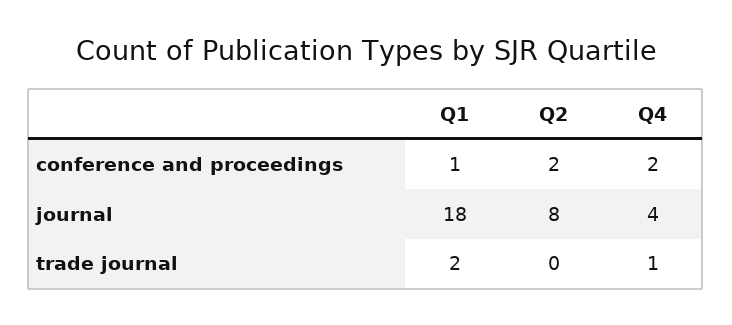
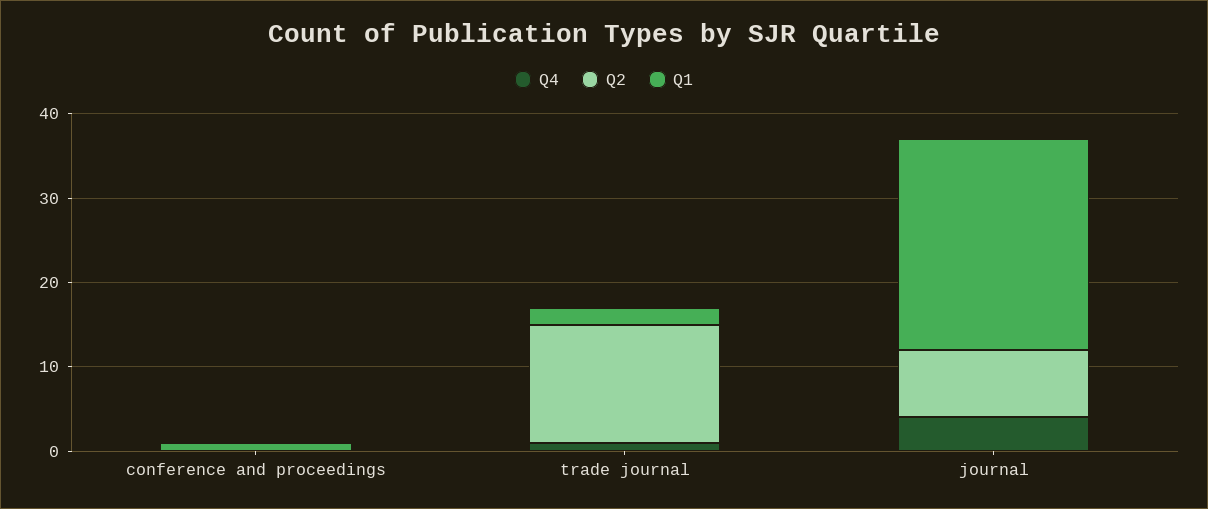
Q2, conference and proceedings: 2 -> 0
Q4, conference and proceedings: 2 -> 0
Q1, journal: 18 -> 25
Q2, trade journal: 0 -> 14

